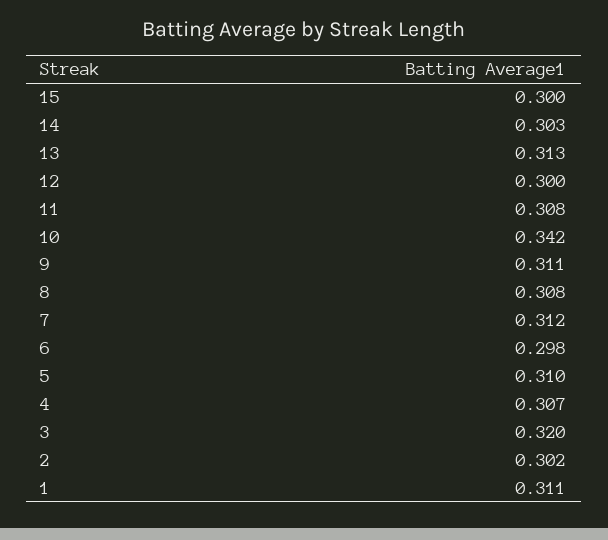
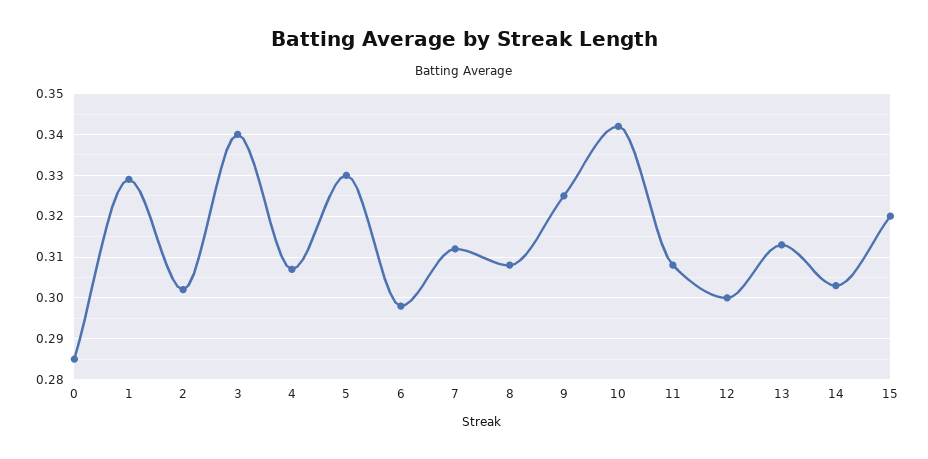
15: 0.3 -> 0.32
9: 0.311 -> 0.325
5: 0.31 -> 0.33
3: 0.32 -> 0.34
1: 0.311 -> 0.33
0: none -> 0.285

